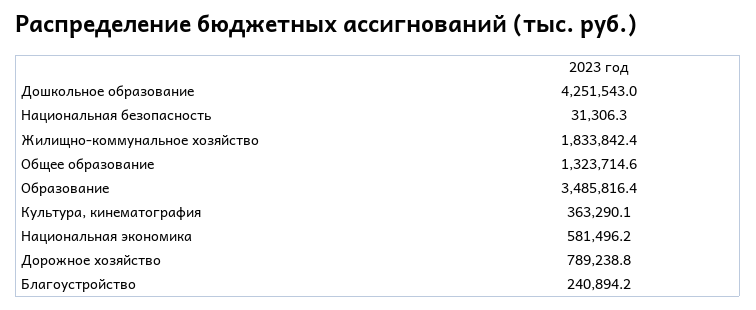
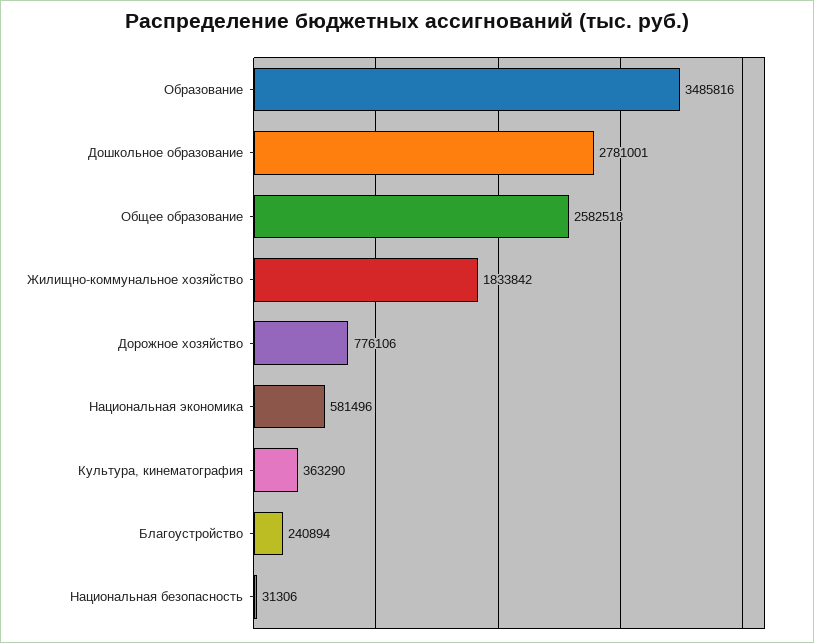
Дошкольное образование: 4251543 -> 2781001
Общее образование: 1323714.6 -> 2582518
Дорожное хозяйство: 789238.8 -> 776106

